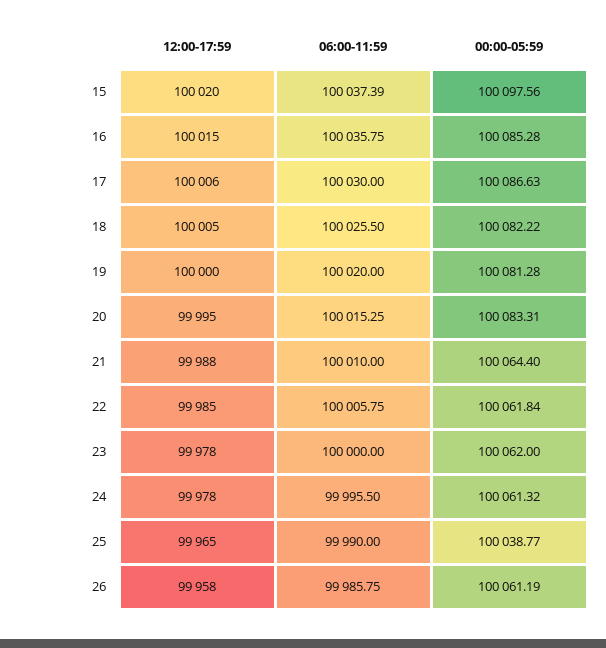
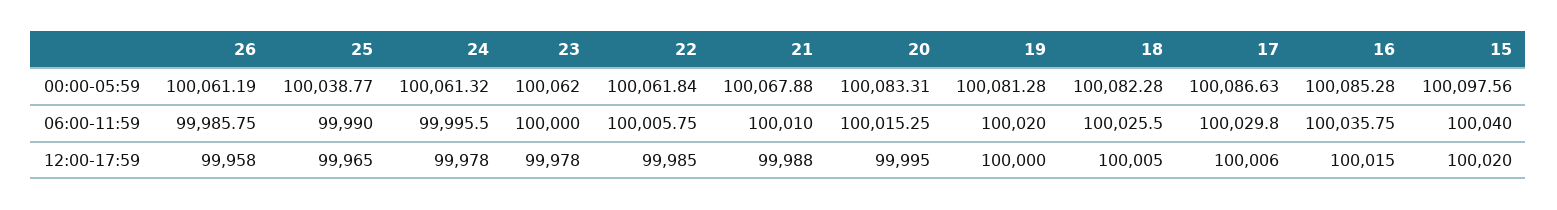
06:00-11:59, 15: 100037.39 -> 100040
06:00-11:59, 17: 100030 -> 100029.8
00:00-05:59, 18: 100082.22 -> 100082.28
00:00-05:59, 21: 100064.4 -> 100067.88

